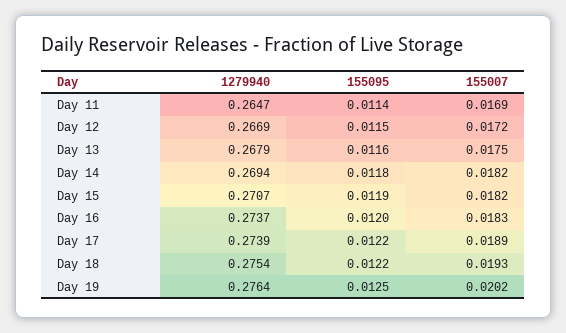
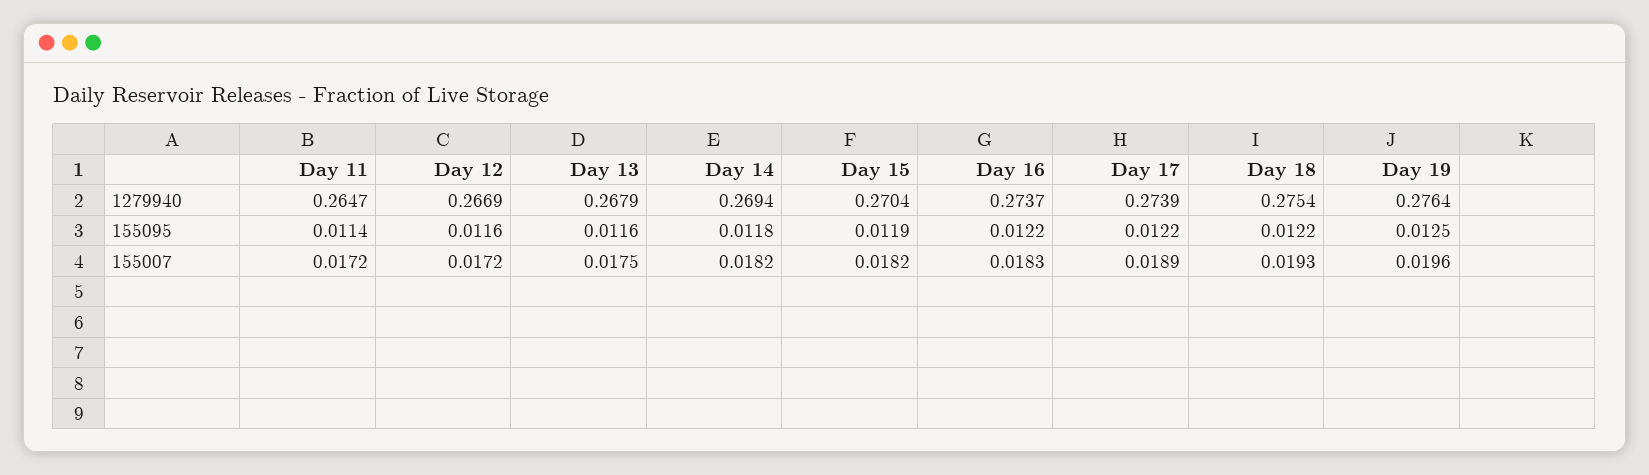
155007, Day 11: 0.0169 -> 0.0172
155095, Day 12: 0.0115 -> 0.0116
1279940, Day 15: 0.2707 -> 0.2704
155095, Day 16: 0.012 -> 0.0122
155007, Day 19: 0.0202 -> 0.0196

